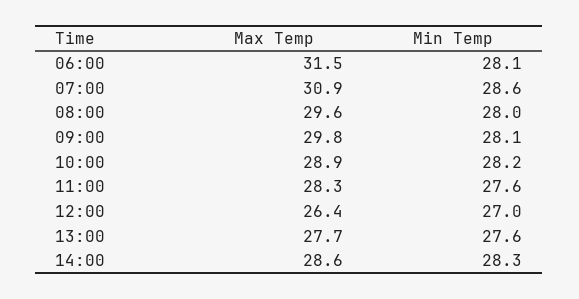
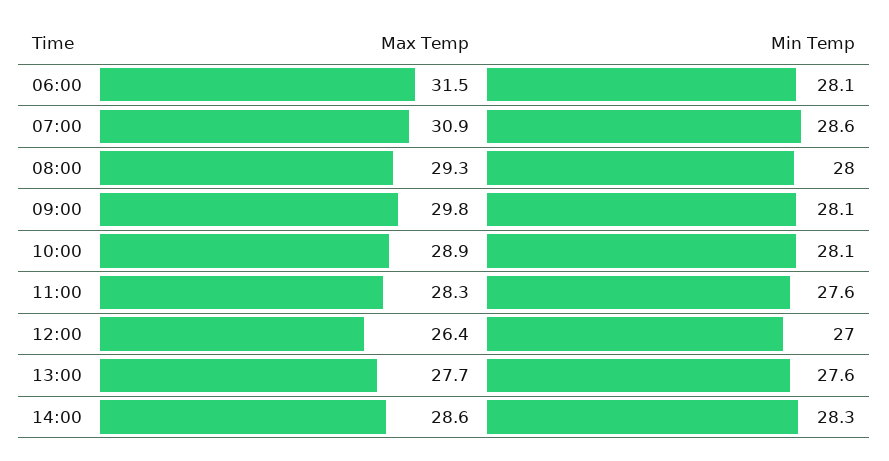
Max Temp, 08:00: 29.6 -> 29.3
Min Temp, 10:00: 28.2 -> 28.1

